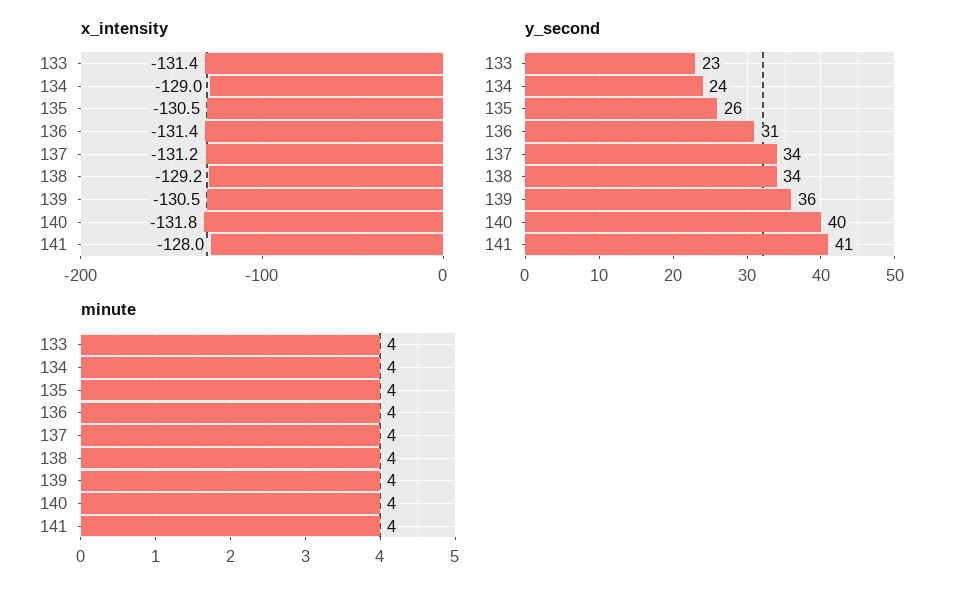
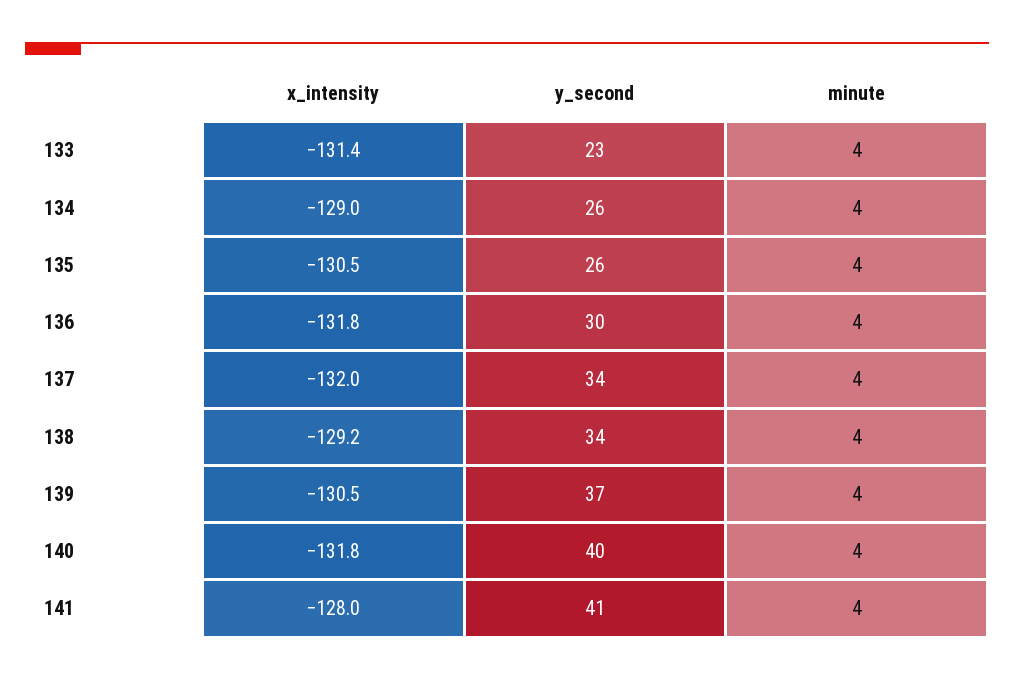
x_intensity, 136: -131.4 -> -131.8
x_intensity, 137: -131.2 -> -132
y_second, 134: 24 -> 26
y_second, 136: 31 -> 30
y_second, 139: 36 -> 37

